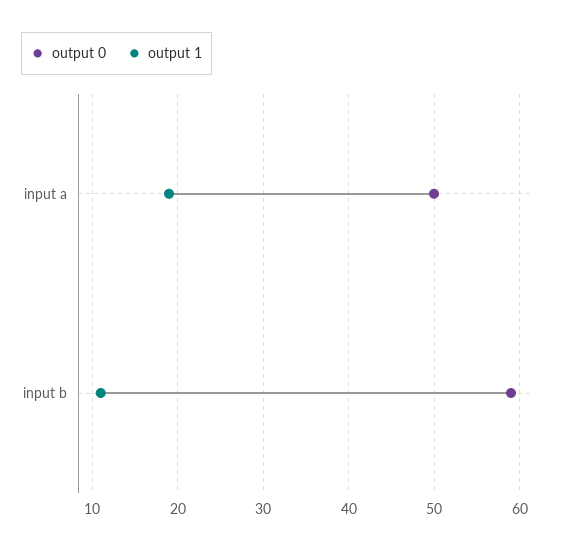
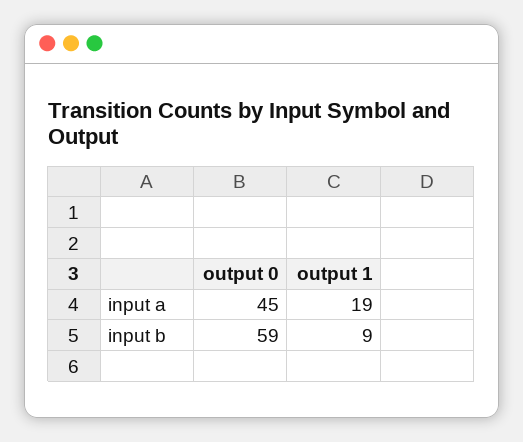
output 0, input a: 50 -> 45
output 1, input b: 11 -> 9

